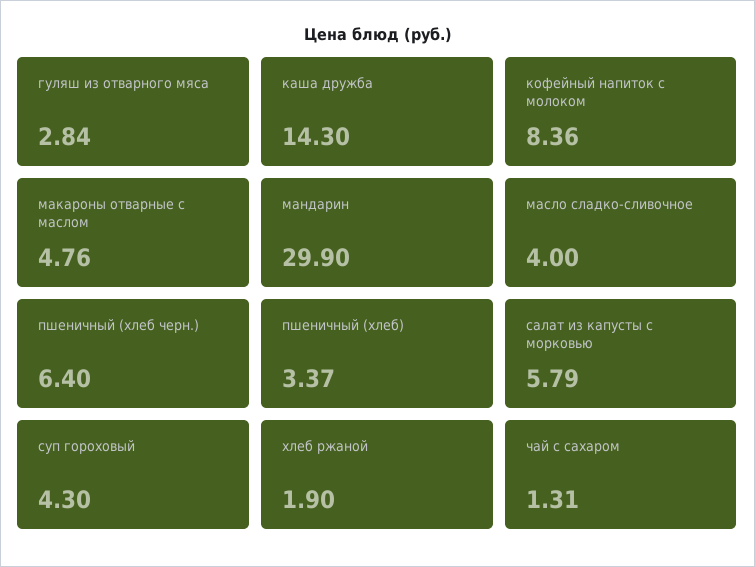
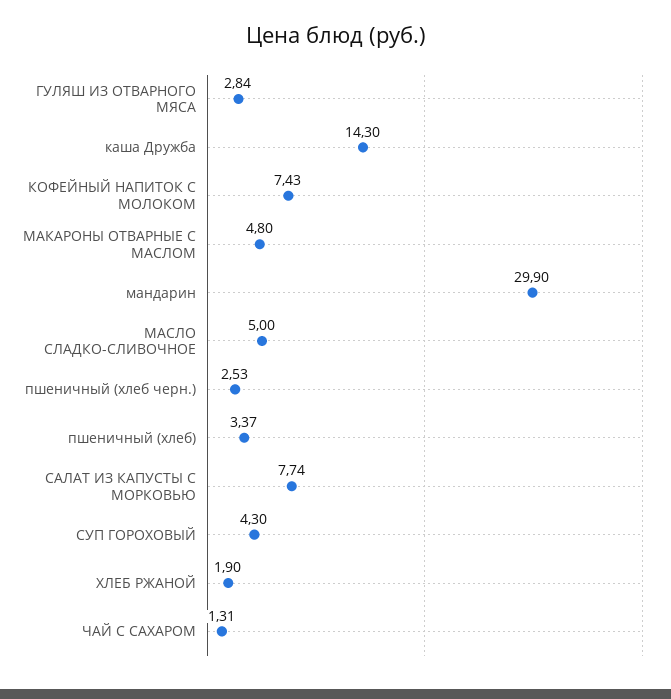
кофейный напиток с молоком: 8.36 -> 7.43
макароны отварные с маслом: 4.76 -> 4.8
масло сладко-сливочное: 4 -> 5
пшеничный (хлеб черн.): 6.4 -> 2.53
салат из капусты с морковью: 5.79 -> 7.74

